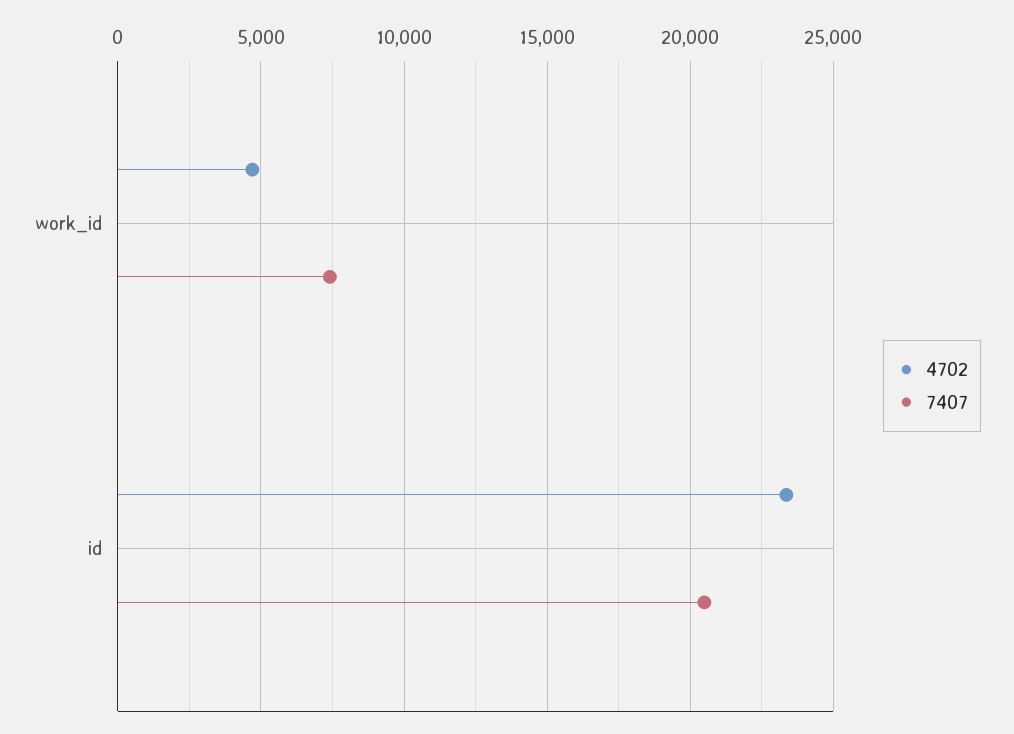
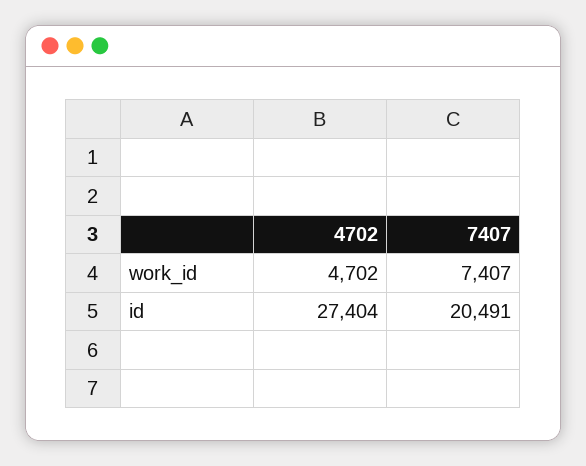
4702, id: 23500 -> 27404

